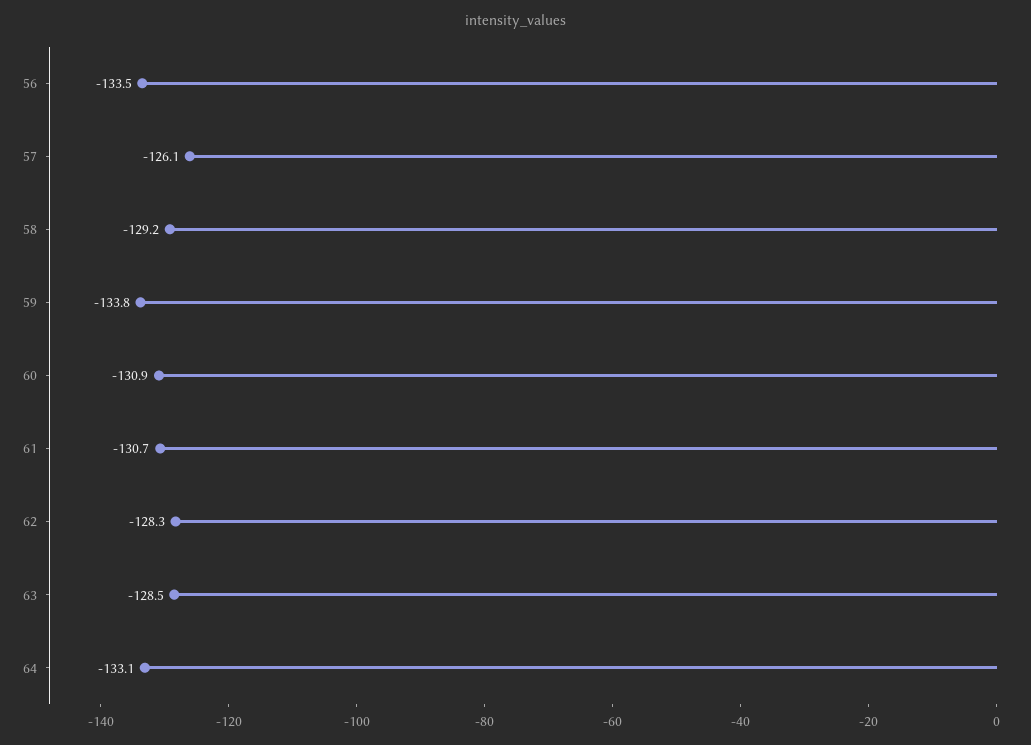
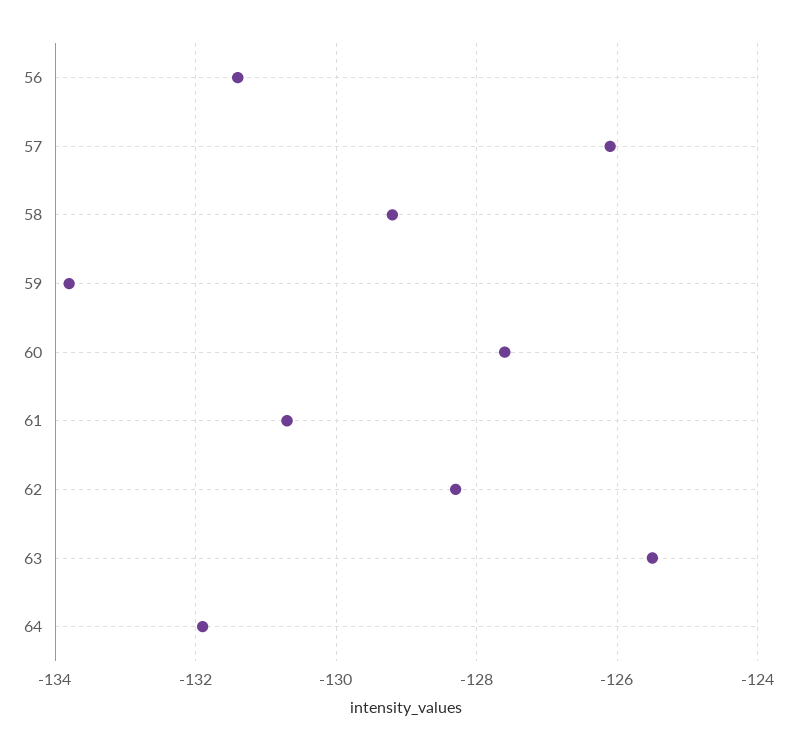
56: -133.5 -> -131.5
60: -130.9 -> -127.5
63: -128.5 -> -125.5
64: -133.1 -> -132

